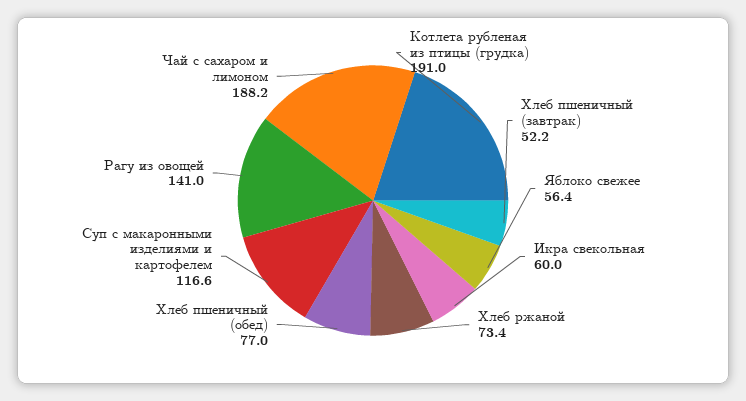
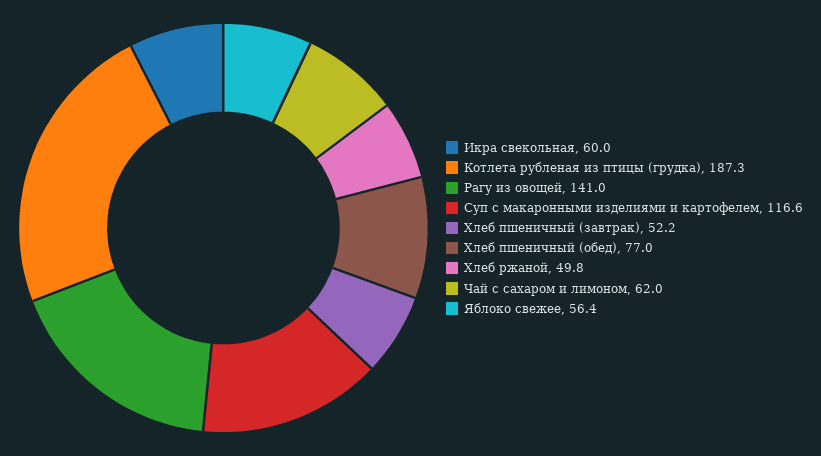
Котлета рубленая из птицы (грудка): 191 -> 187.3
Хлеб ржаной: 73.4 -> 49.8
Чай с сахаром и лимоном: 188.2 -> 62

